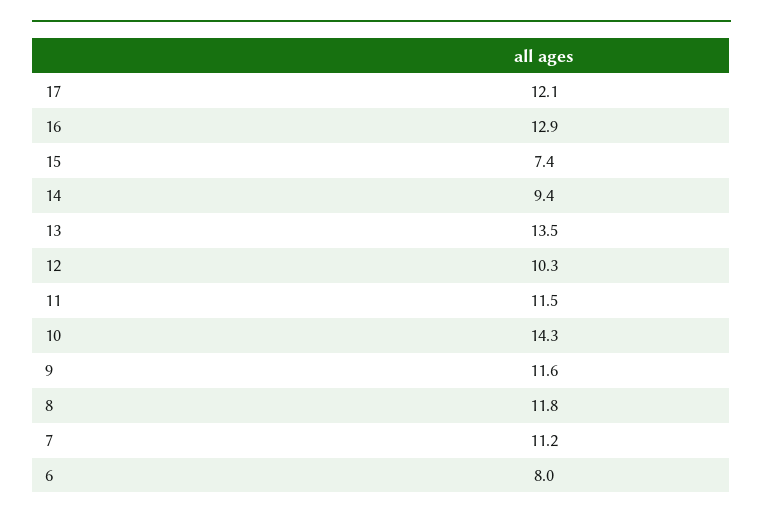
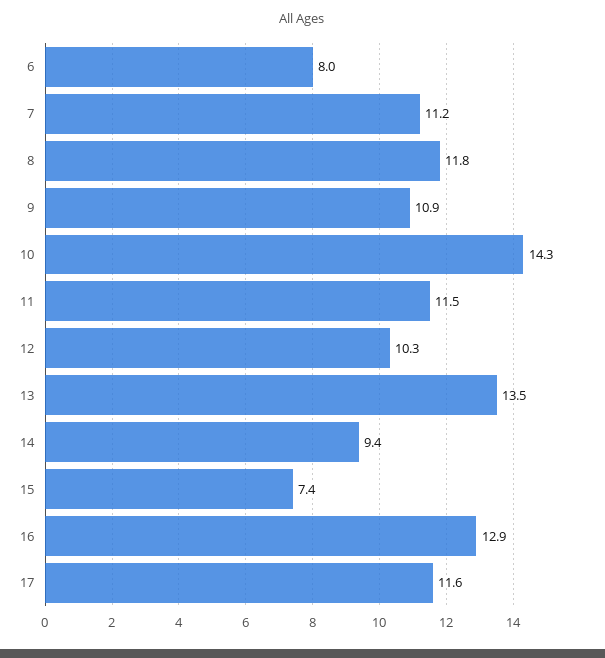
17: 12.1 -> 11.6
9: 11.6 -> 10.9

